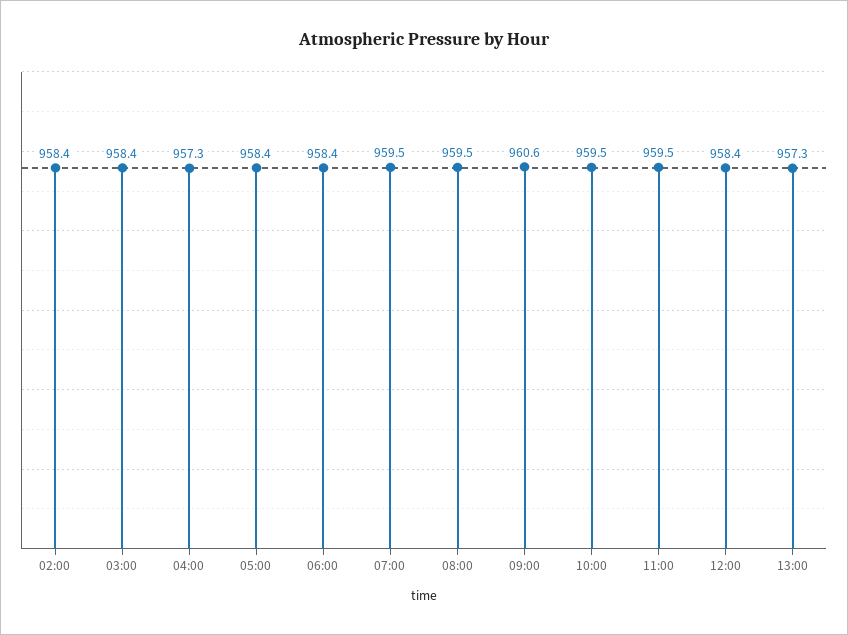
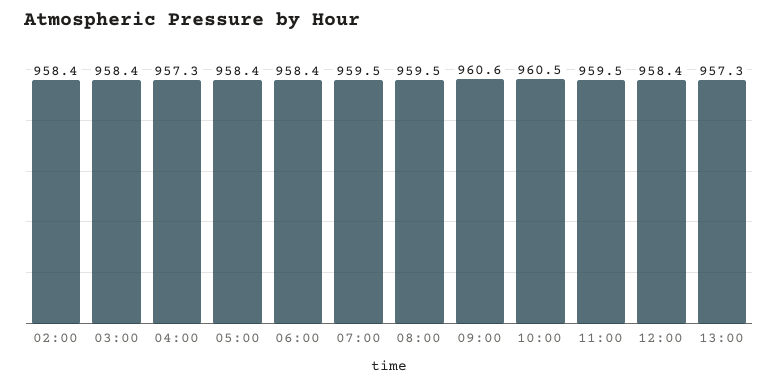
10:00: 959.5 -> 960.5

